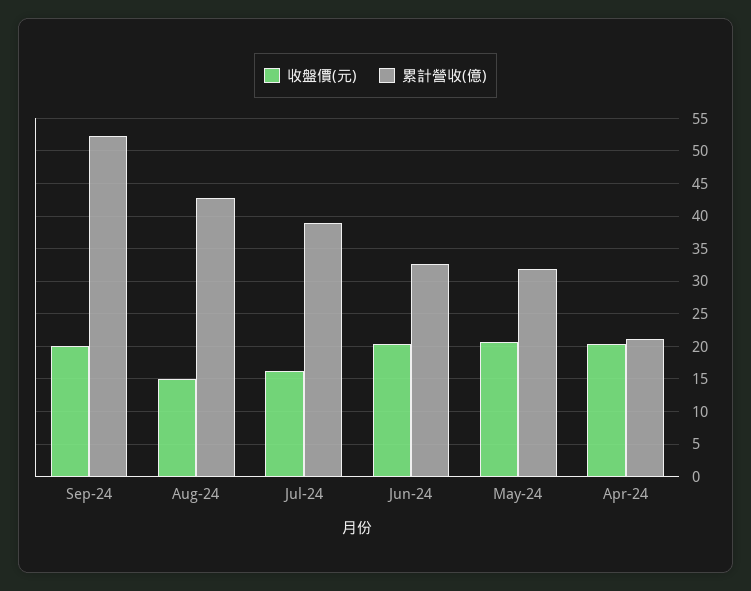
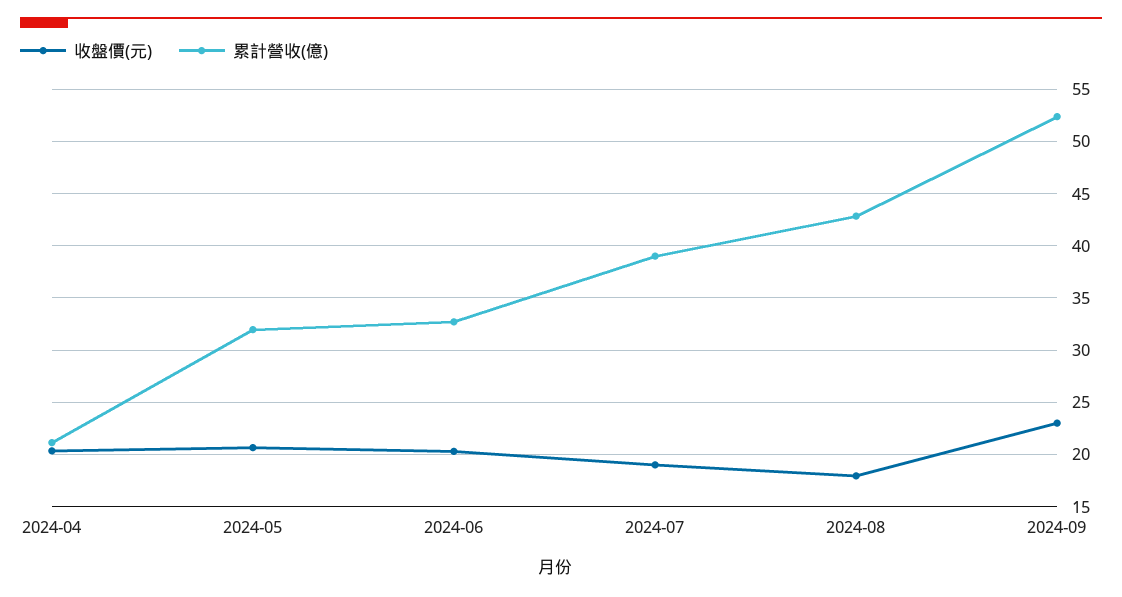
收盤價(元), Sep-24: 20 -> 23
收盤價(元), Aug-24: 15 -> 18
收盤價(元), Jul-24: 16 -> 19

